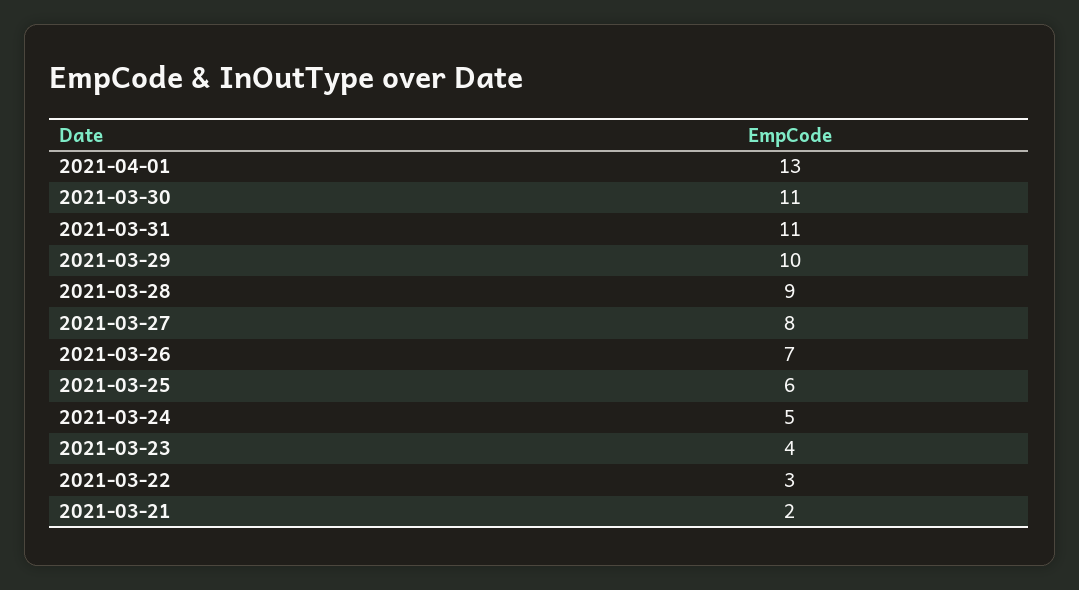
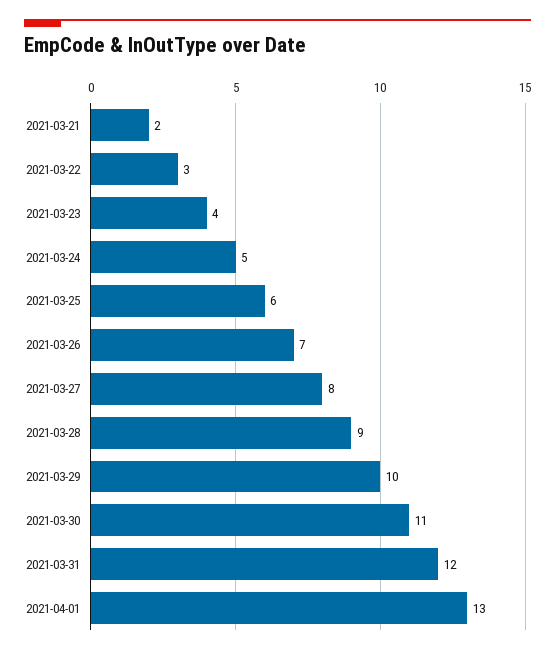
2021-03-31: 11 -> 12

